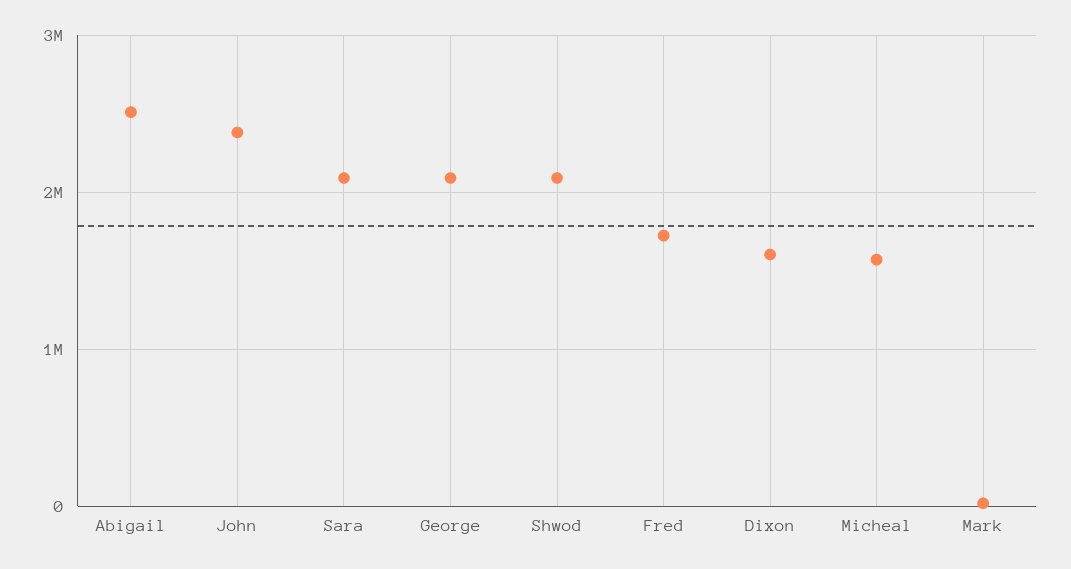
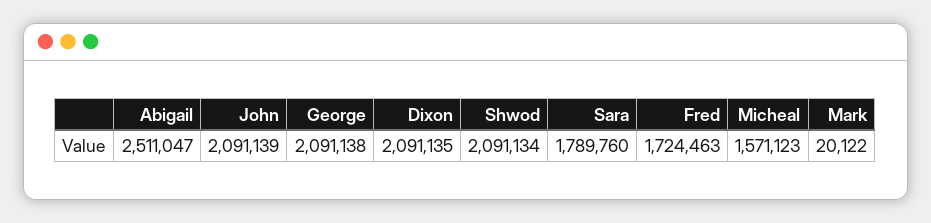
John: 2400000 -> 2091139
Sara: 2100000 -> 1789760
Dixon: 1600000 -> 2091135

